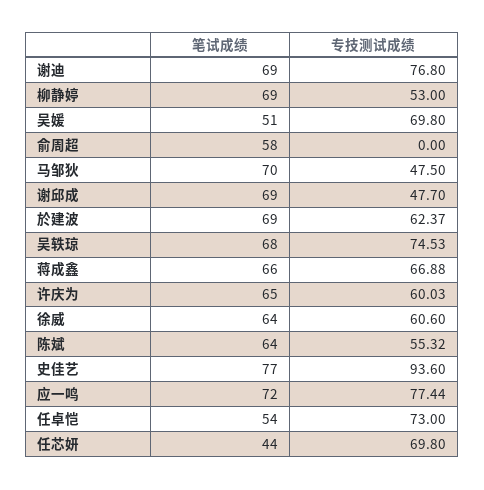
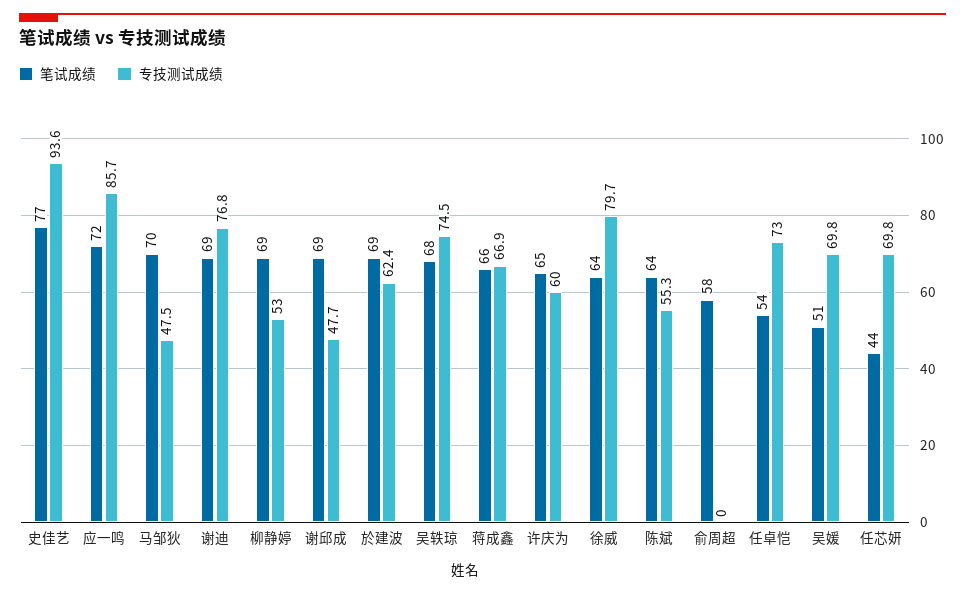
专技测试成绩, 徐威: 60.6 -> 79.7
专技测试成绩, 应一鸣: 77.44 -> 85.7

